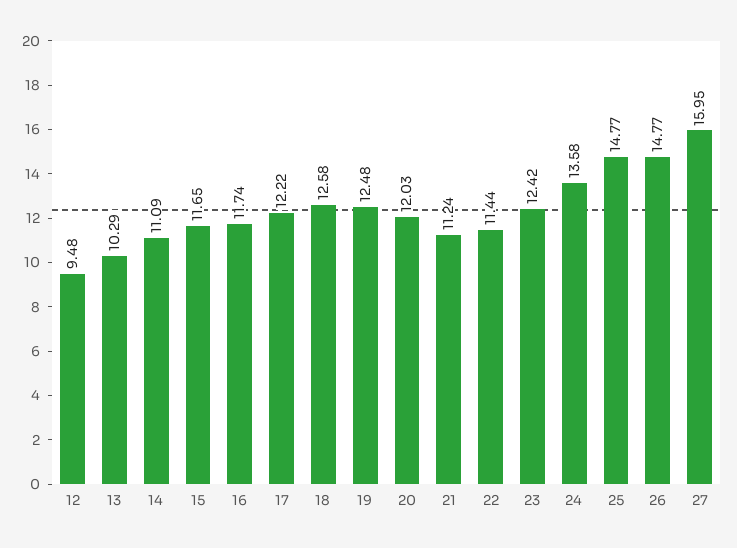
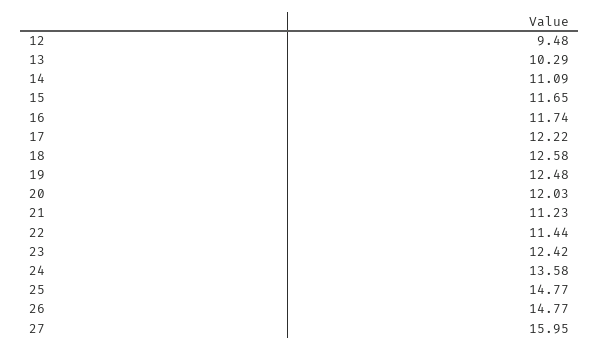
21: 11.24 -> 11.23

